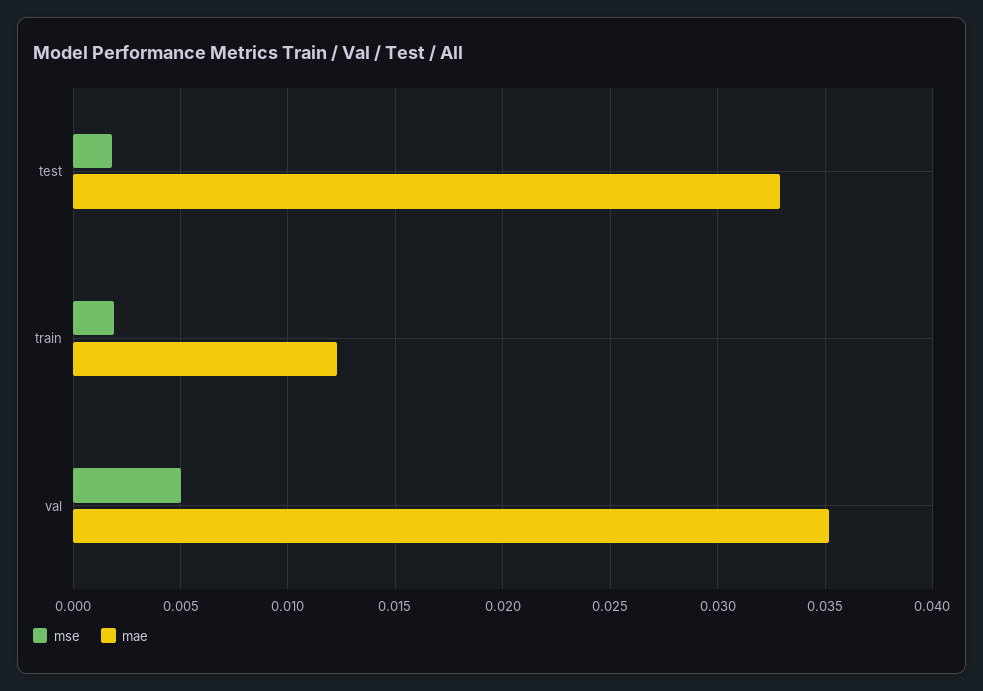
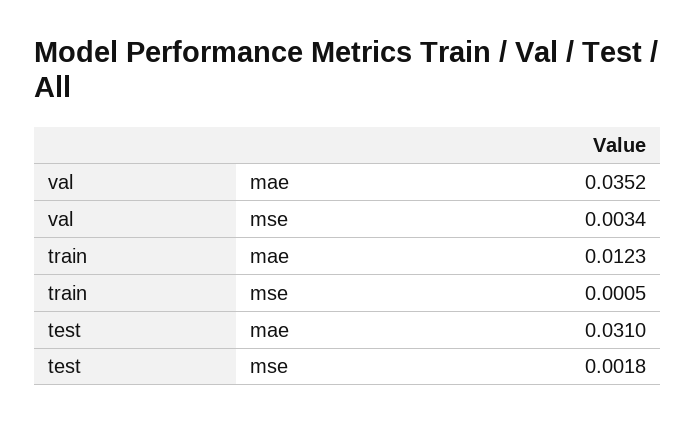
mae, test: 0.033 -> 0.031
mse, train: 0.002 -> 0.0005
mse, val: 0.005 -> 0.0034

